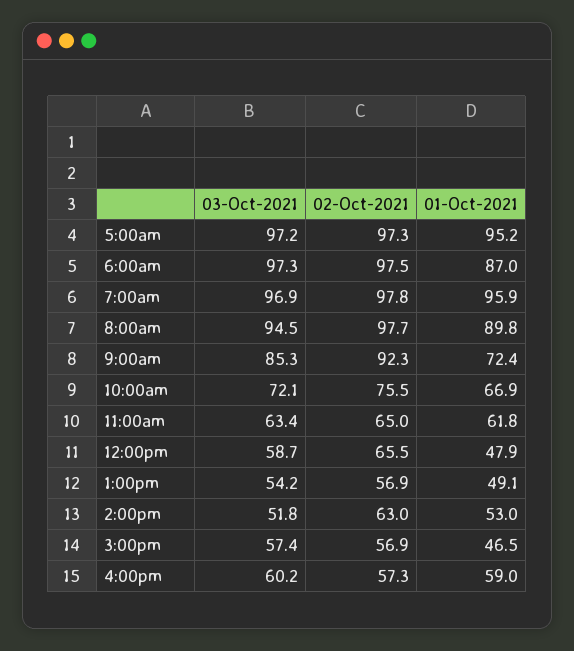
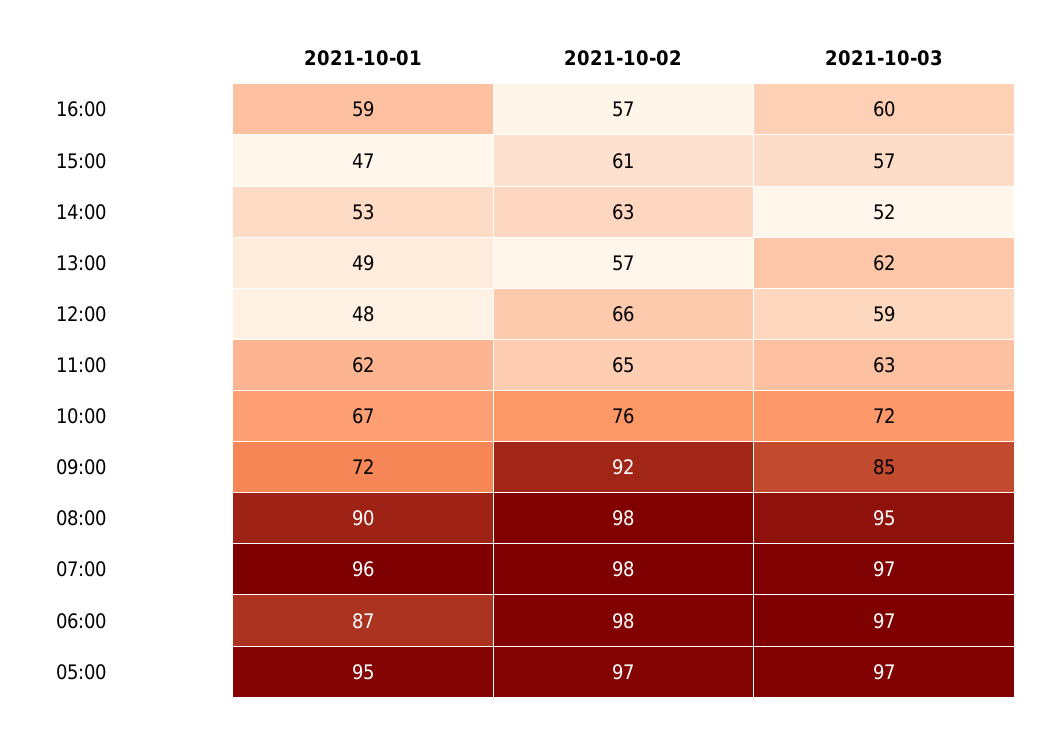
03-Oct-2021, 1:00pm: 54.2 -> 62
02-Oct-2021, 3:00pm: 56.9 -> 61

